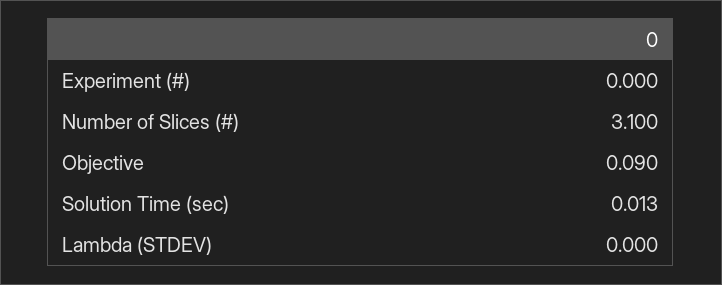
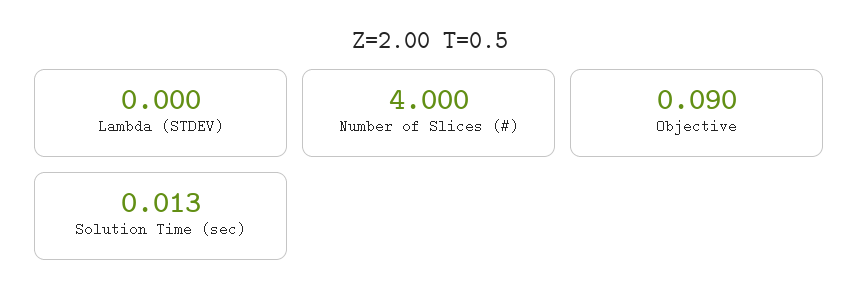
Experiment (#): 0 -> none
Number of Slices (#): 3.1 -> 4

